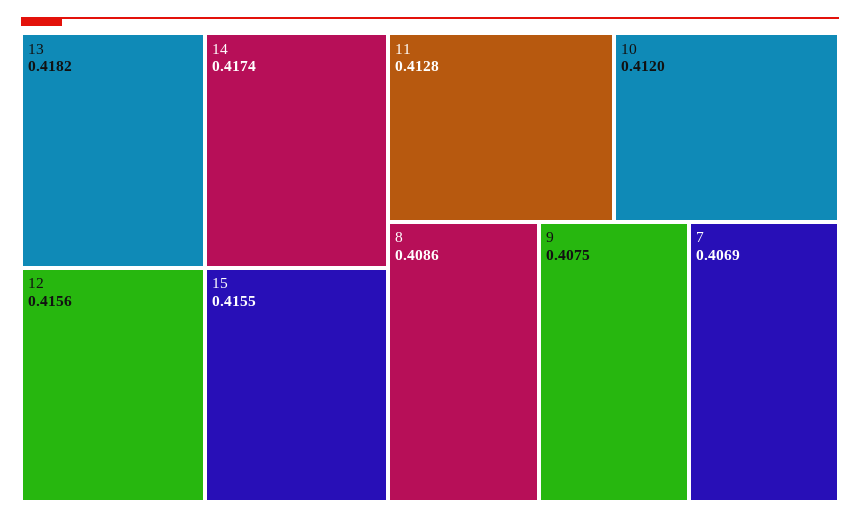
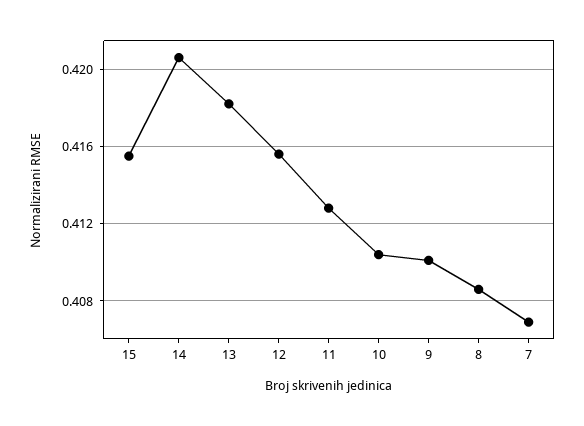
14: 0.4174 -> 0.4205
10: 0.412 -> 0.4105
9: 0.4075 -> 0.41

